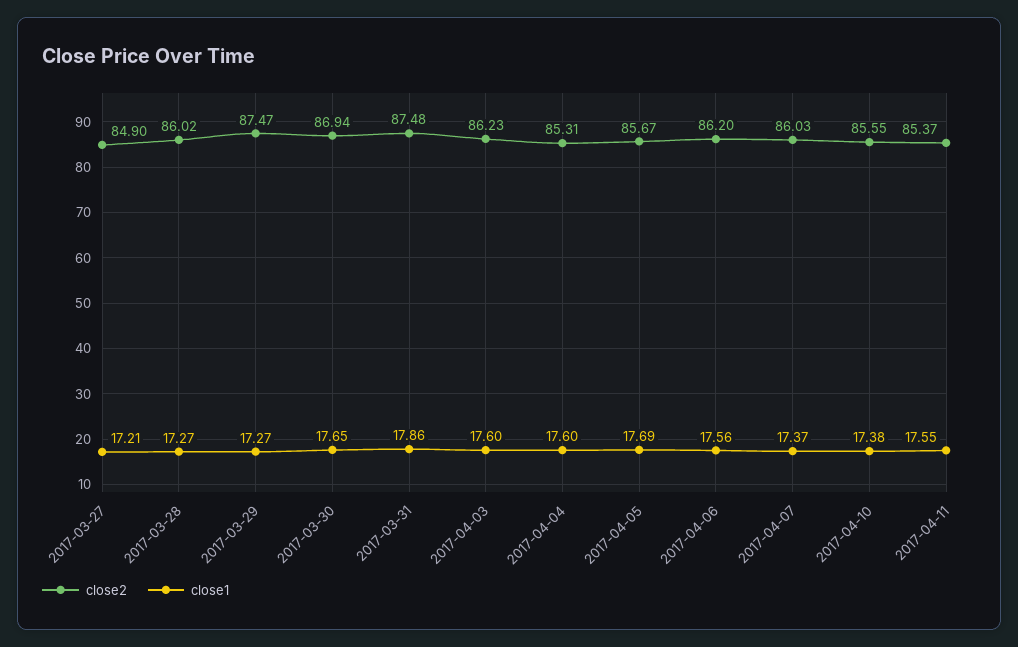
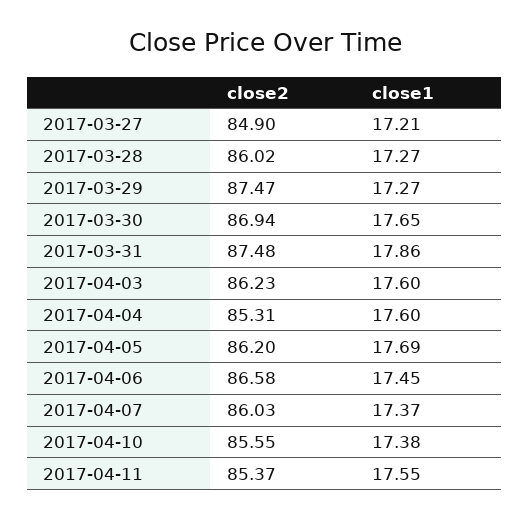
close2, 2017-04-05: 85.67 -> 86.2
close2, 2017-04-06: 86.2 -> 86.58
close1, 2017-04-06: 17.56 -> 17.45

